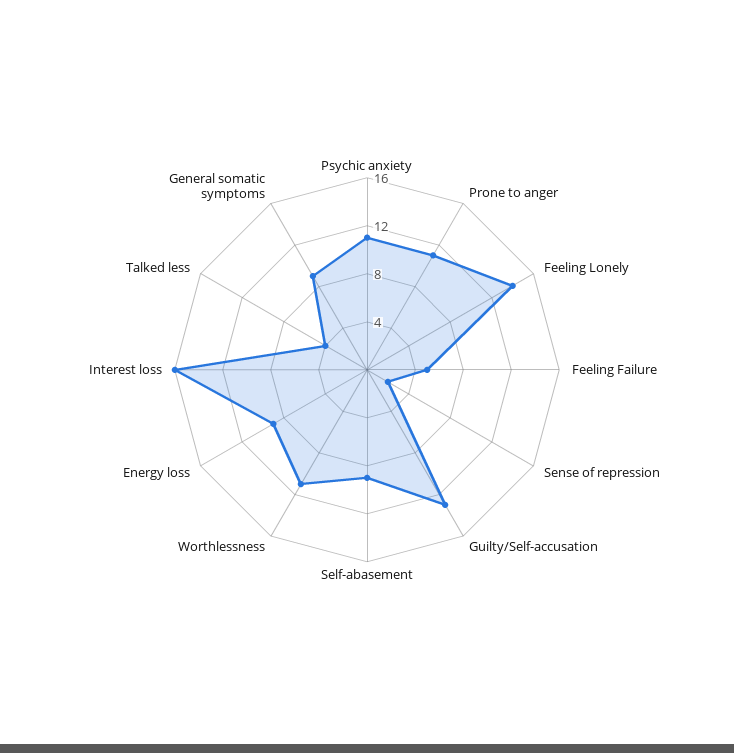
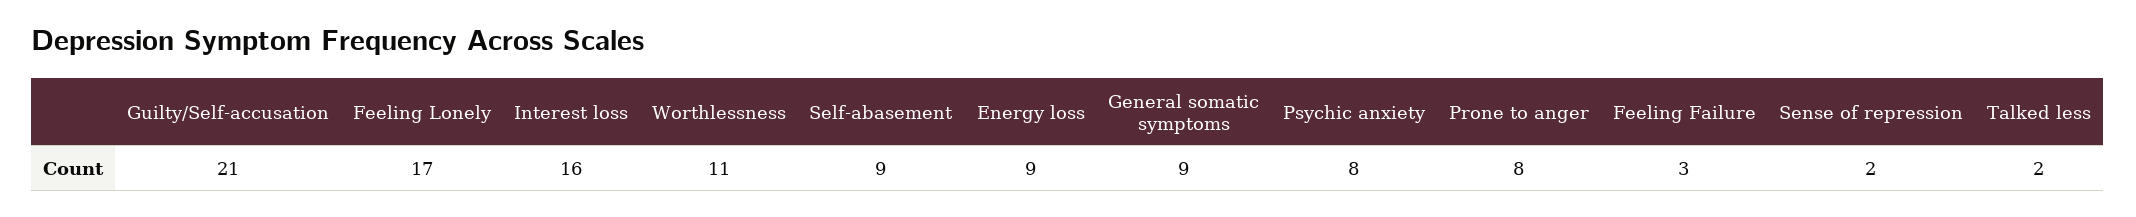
Psychic anxiety: 11 -> 8
Prone to anger: 11 -> 8
Feeling Lonely: 14 -> 17
Feeling Failure: 5 -> 3
Guilty/Self-accusation: 13 -> 21
Talked less: 4 -> 2

